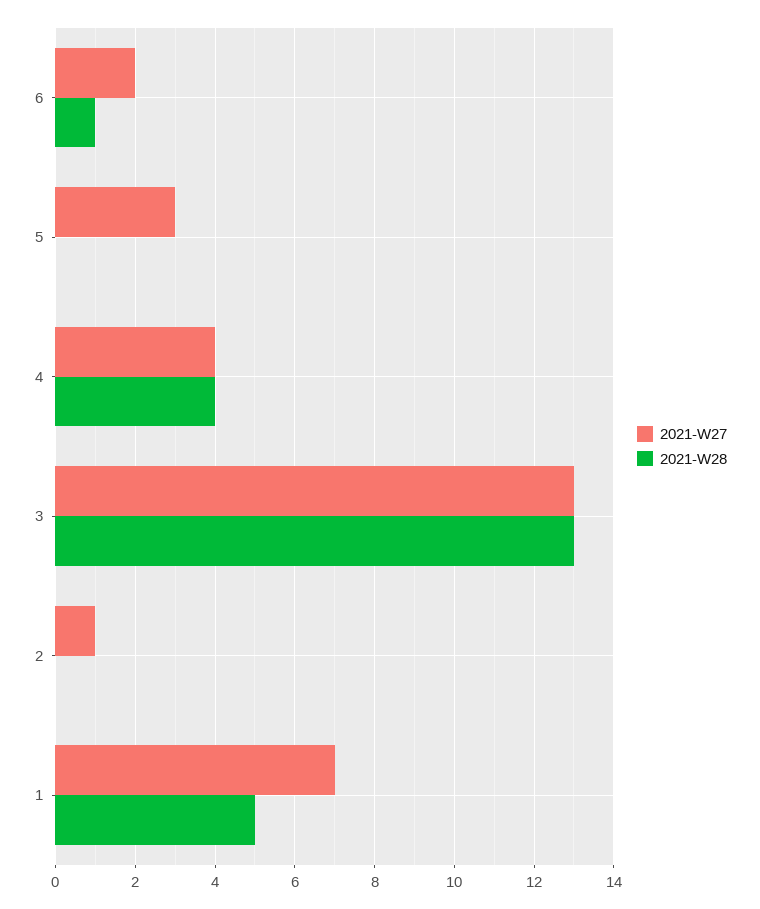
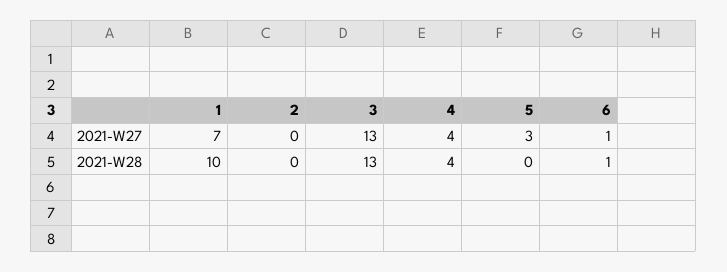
2021-W27, 6: 2 -> 1
2021-W27, 2: 1 -> 0
2021-W28, 1: 5 -> 10

